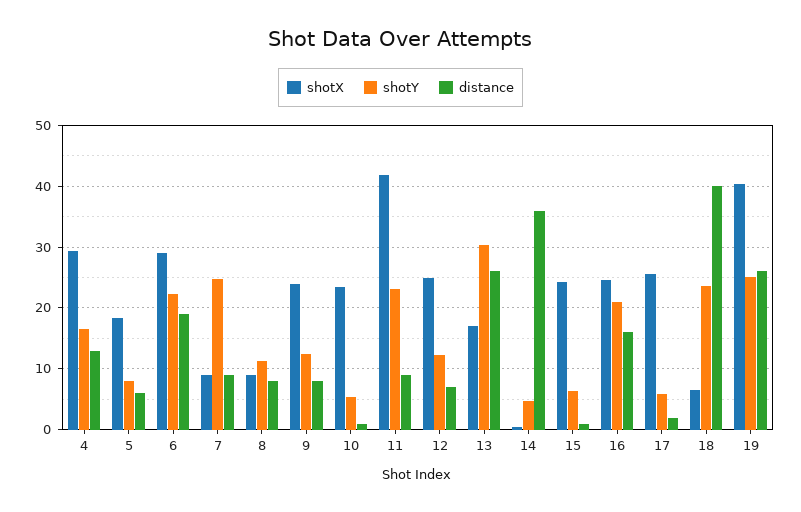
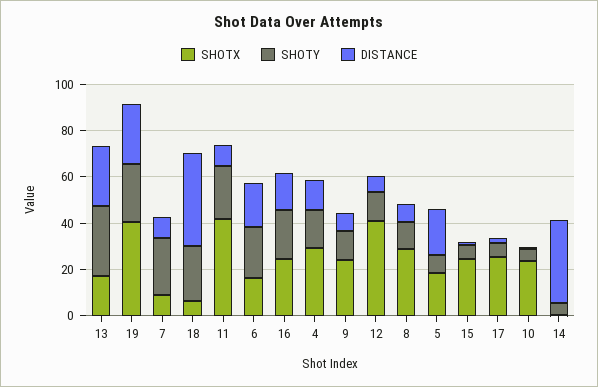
distance, 5: 6 -> 20
shotX, 6: 29 -> 15
shotX, 8: 9 -> 30
shotX, 12: 25 -> 40

